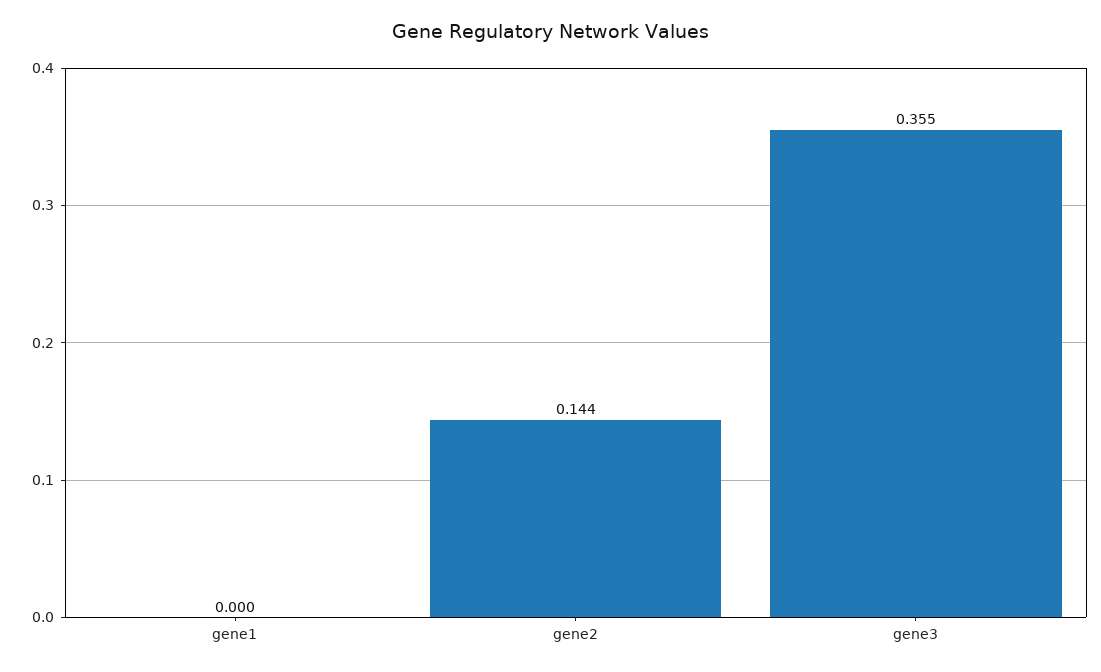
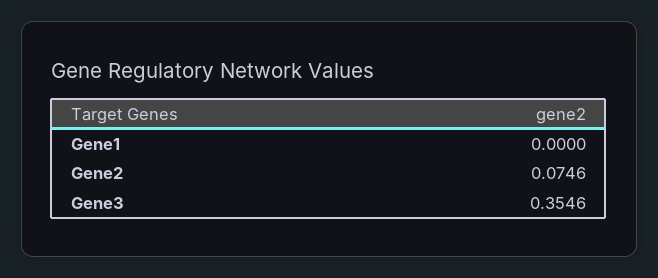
gene2: 0.144 -> 0.0746

